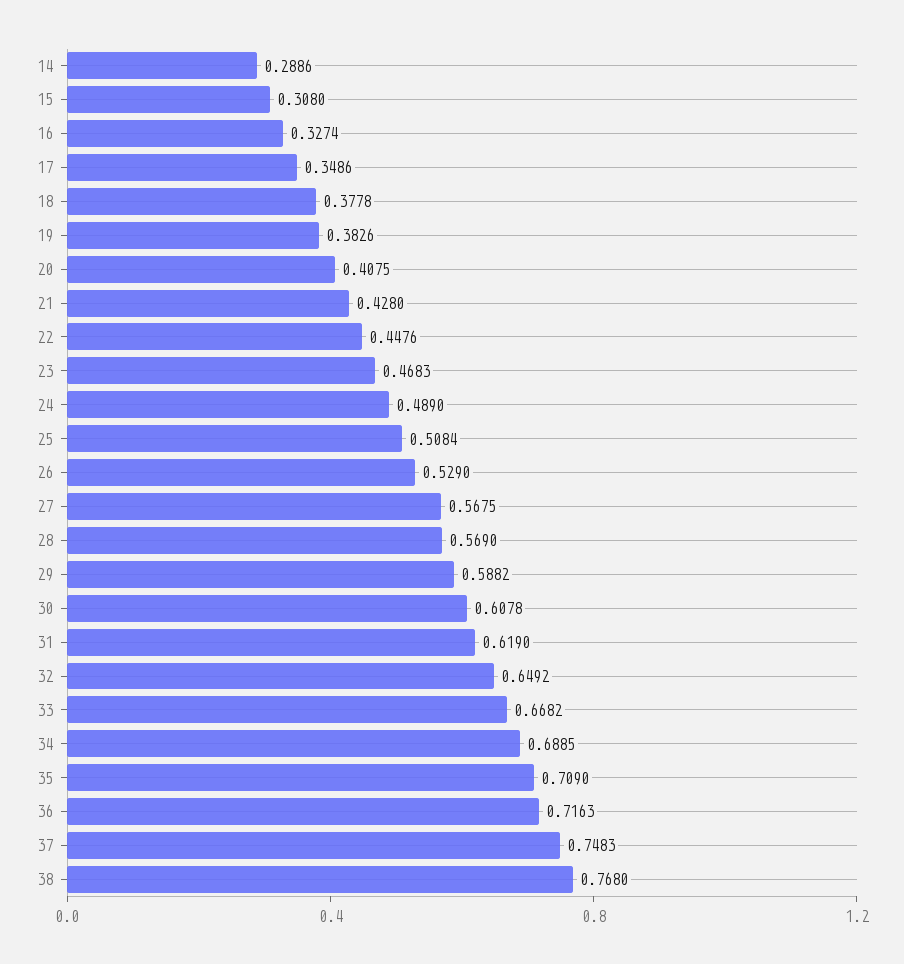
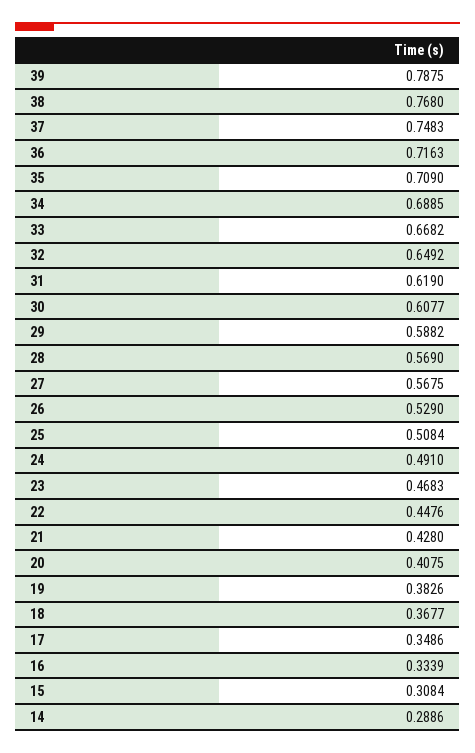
15: 0.308 -> 0.3084
16: 0.3274 -> 0.3339
18: 0.3778 -> 0.3677
24: 0.489 -> 0.491
30: 0.6078 -> 0.6077
39: none -> 0.7875

